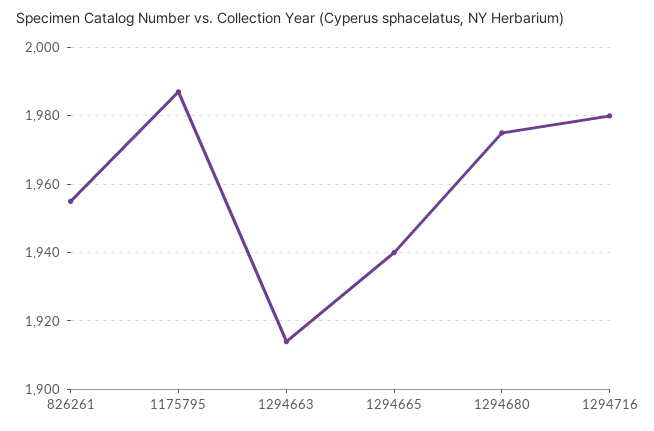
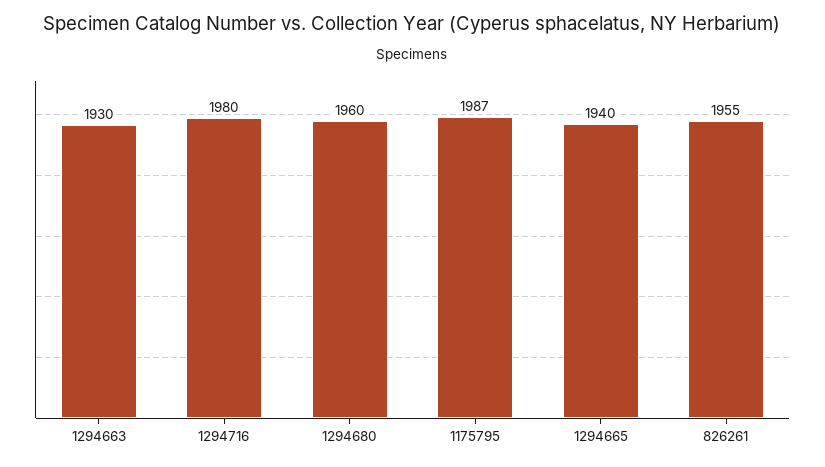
1294663: 1915 -> 1930
1294680: 1975 -> 1960

